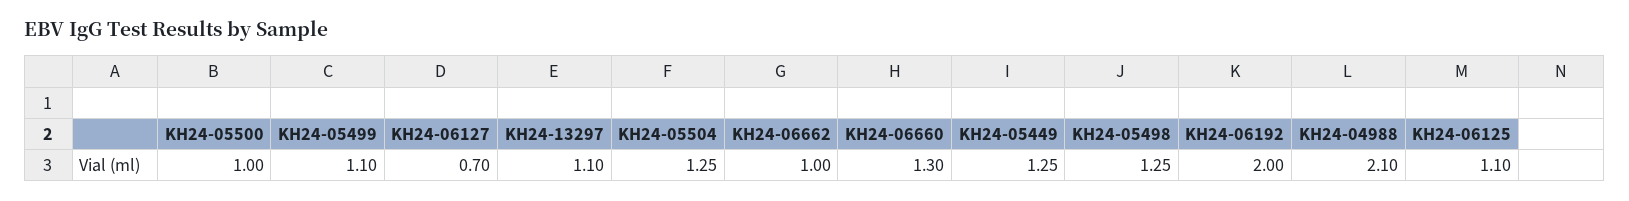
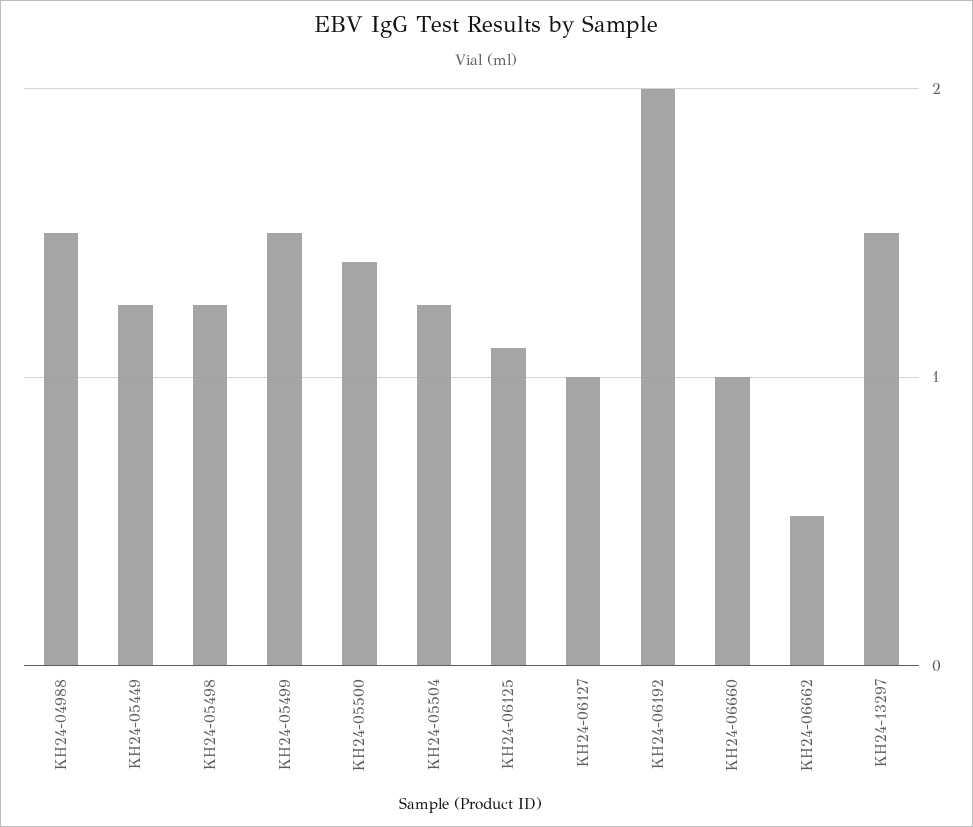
KH24-05500: 1 -> 1.4
KH24-05499: 1.1 -> 1.5
KH24-06127: 0.7 -> 1
KH24-13297: 1.1 -> 1.5
KH24-06662: 1 -> 0.5
KH24-06660: 1.3 -> 1
KH24-04988: 2.1 -> 1.5

